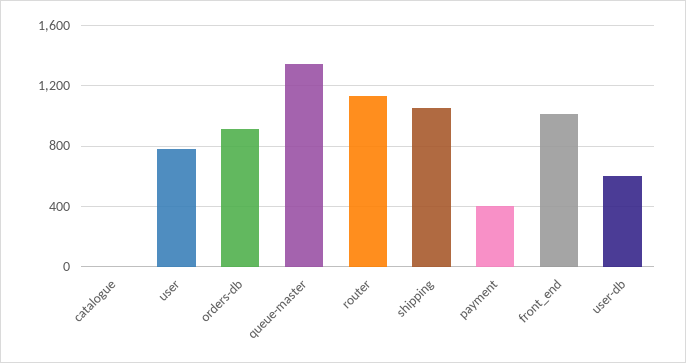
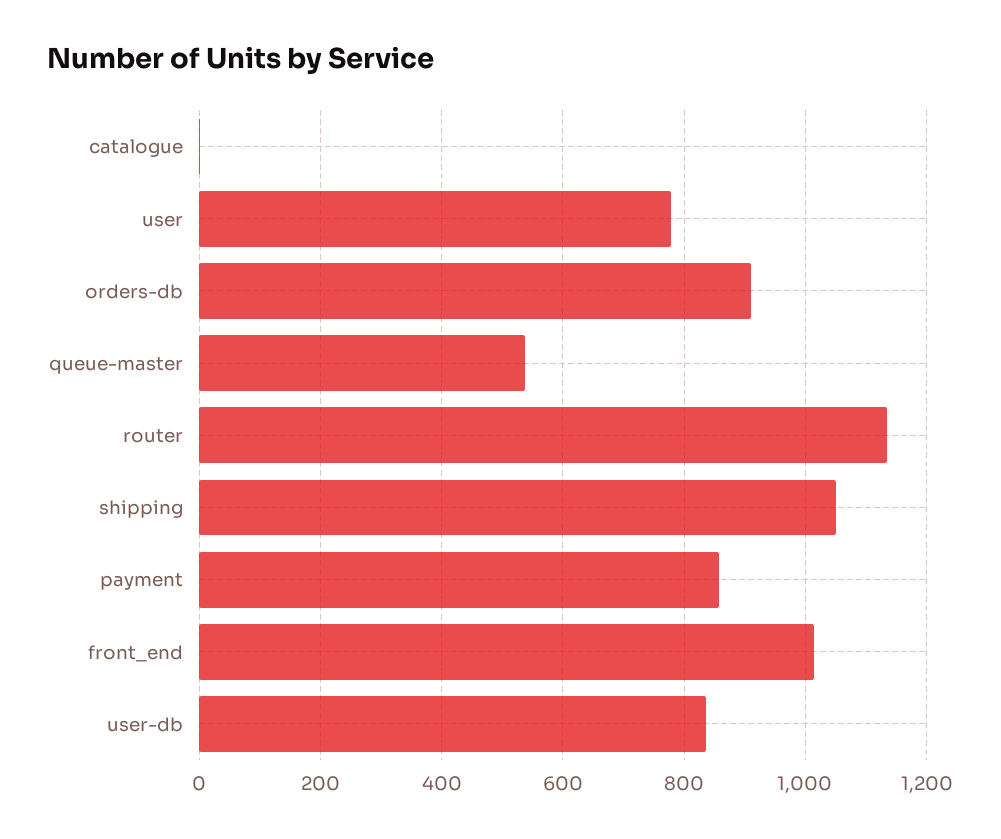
queue-master: 1350 -> 540
payment: 400 -> 860
user-db: 600 -> 840

